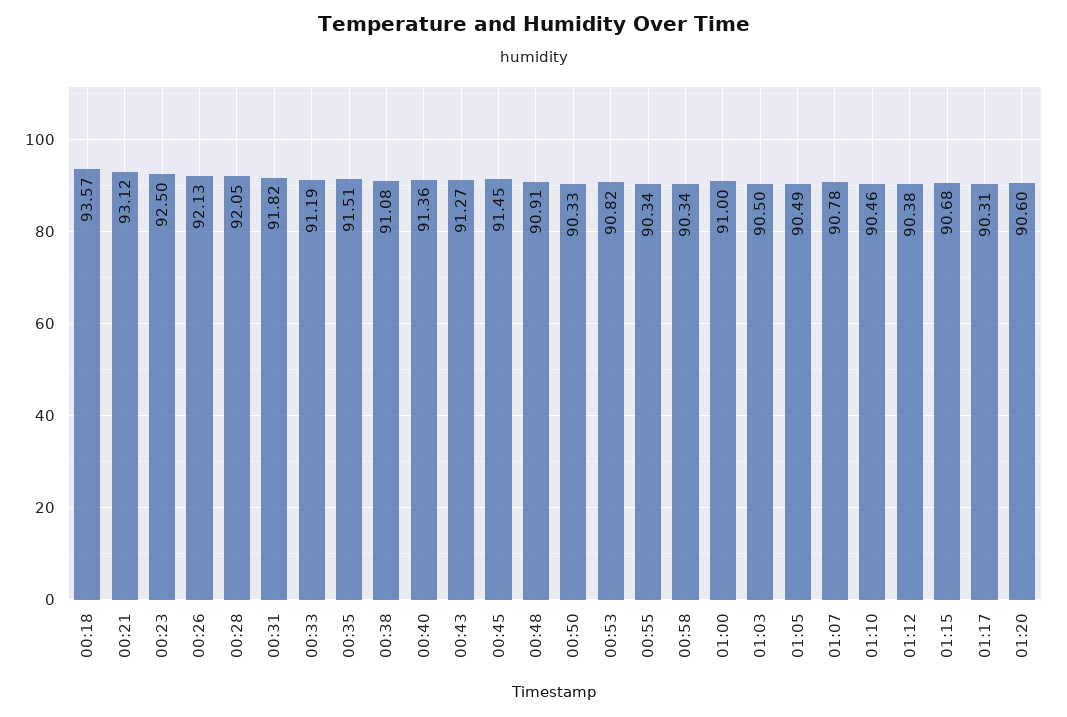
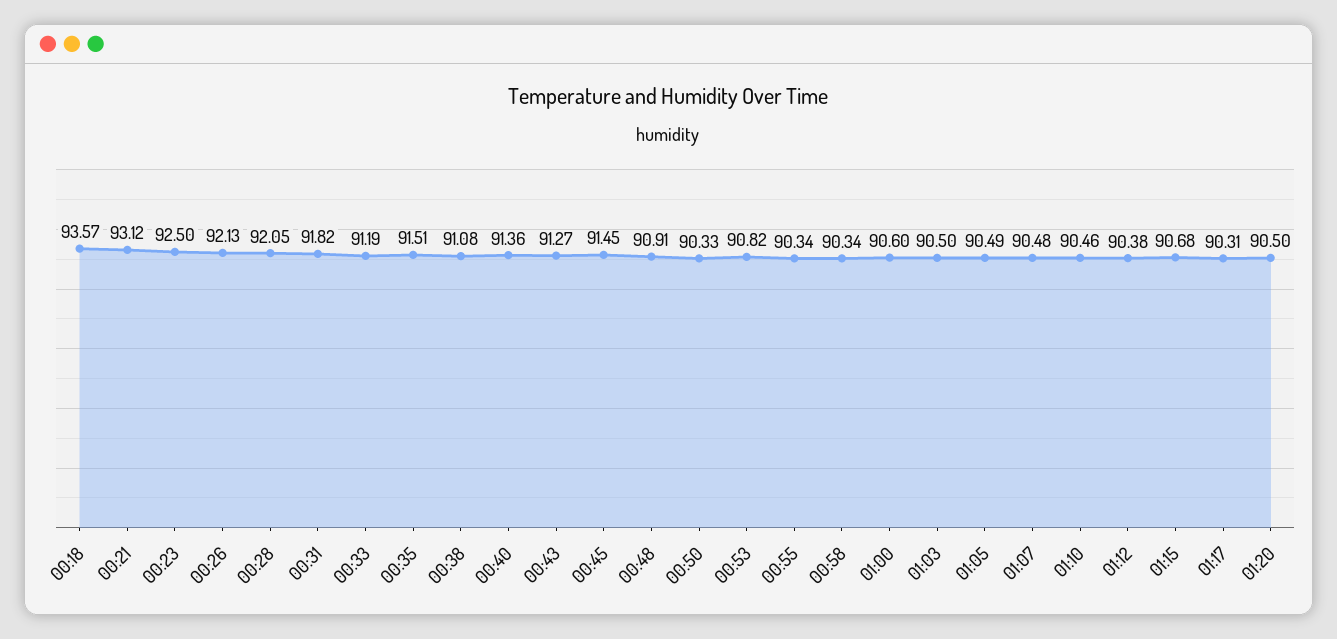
01:00: 91 -> 90.6
01:07: 90.78 -> 90.48
01:20: 90.6 -> 90.5

